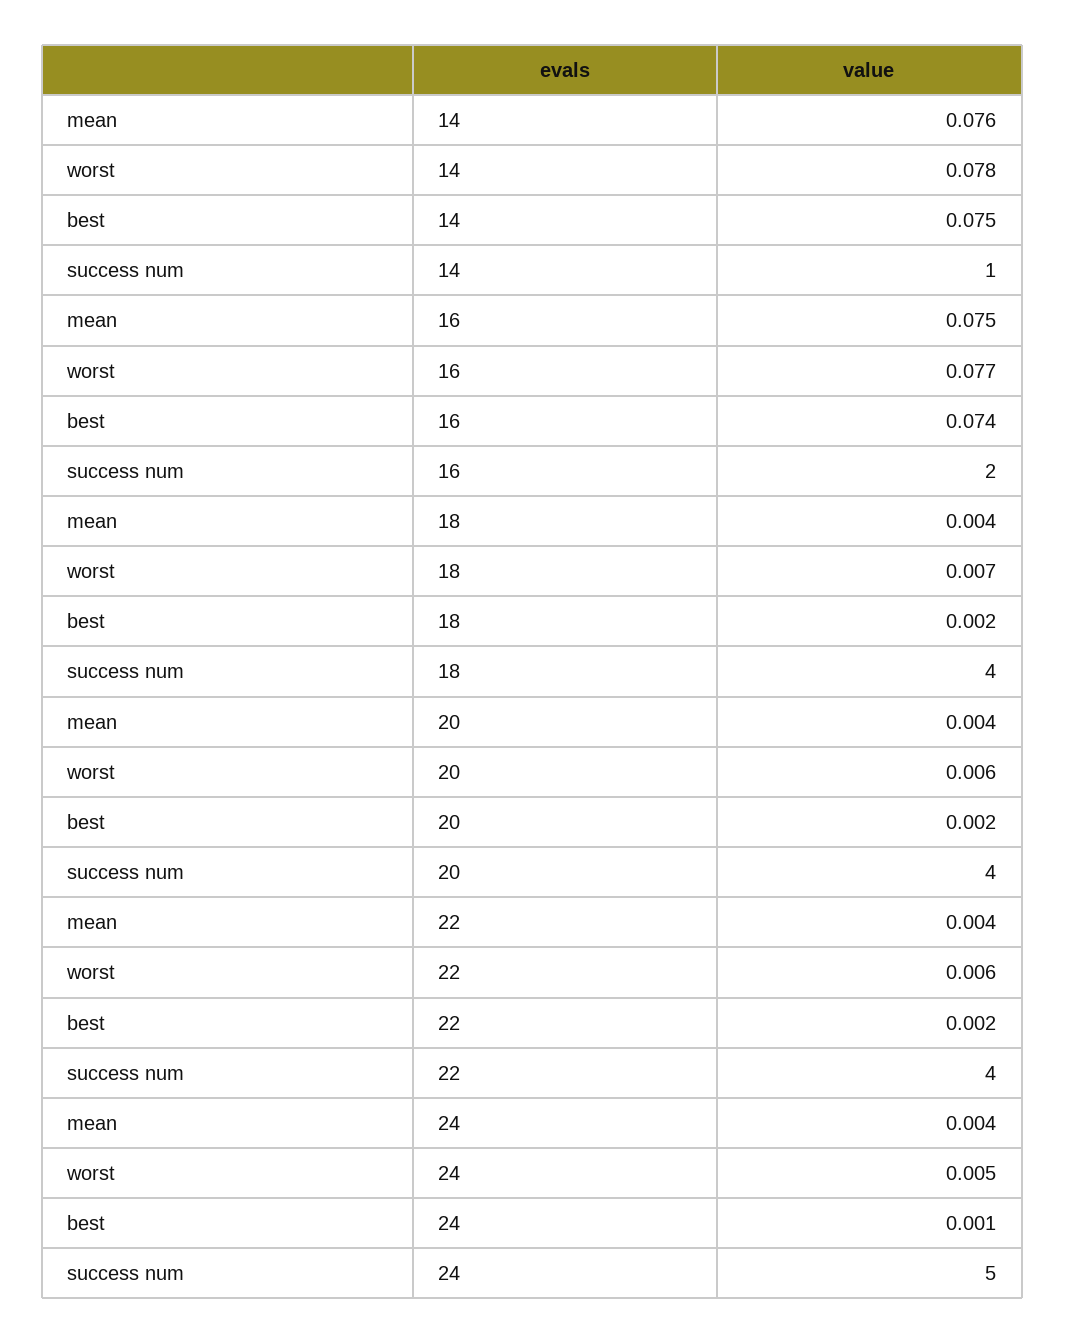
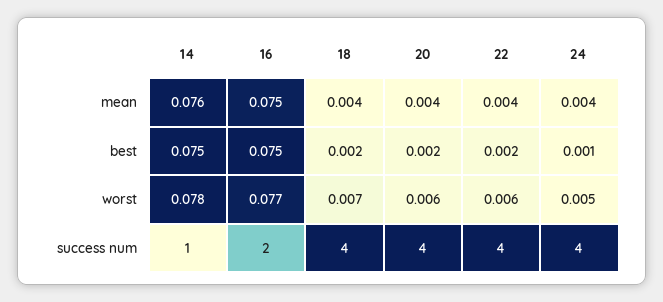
best, 16: 0.074 -> 0.075
success num, 24: 5 -> 4

